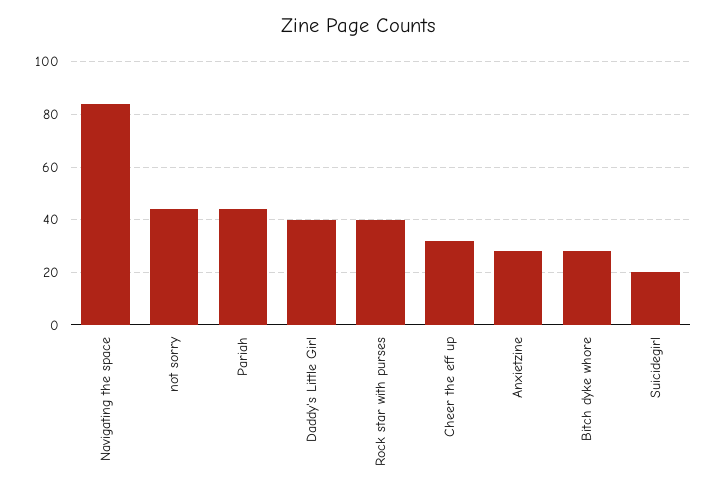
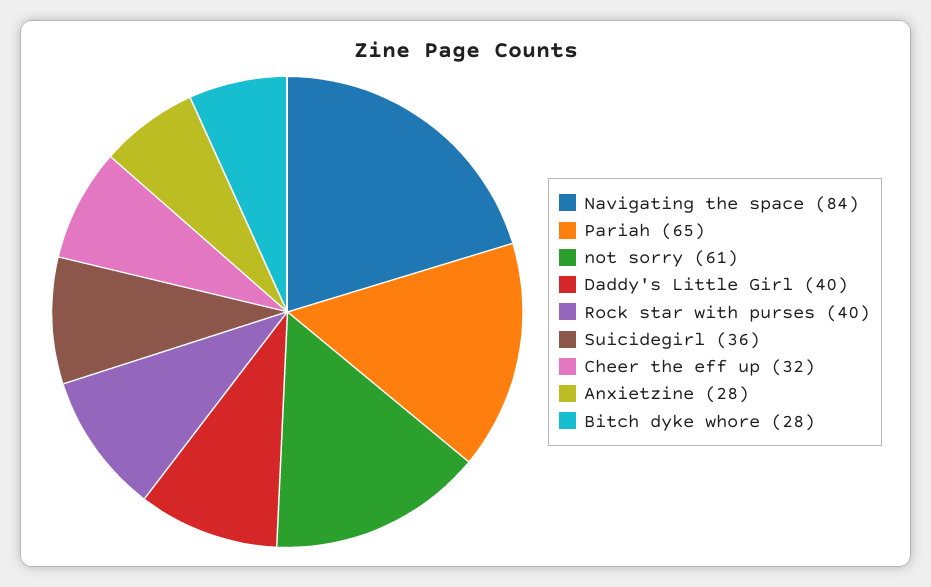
not sorry: 45 -> 61
Pariah: 45 -> 65
Suicidegirl: 20 -> 36

